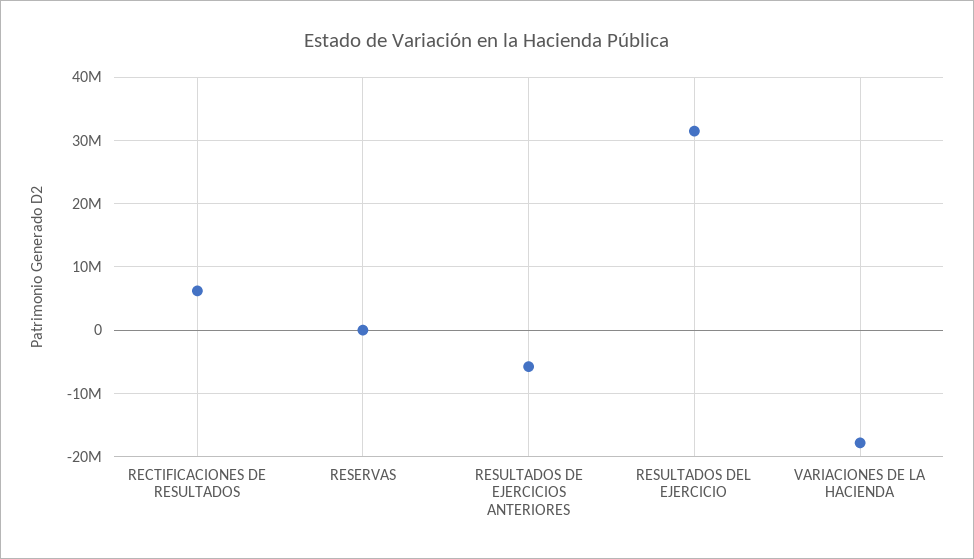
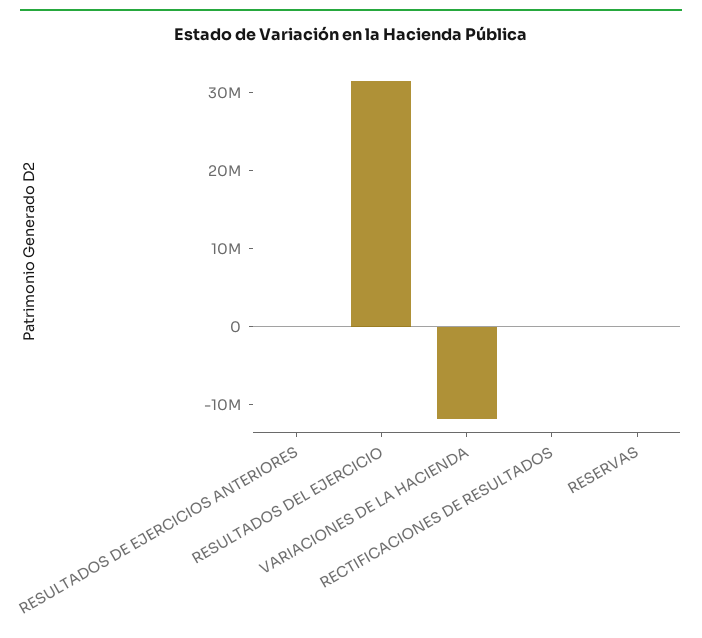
RECTIFICACIONES DE RESULTADOS: 6000000 -> 0
RESULTADOS DE EJERCICIOS ANTERIORES: -6000000 -> 0
VARIACIONES DE LA HACIENDA: -18000000 -> -12000000

